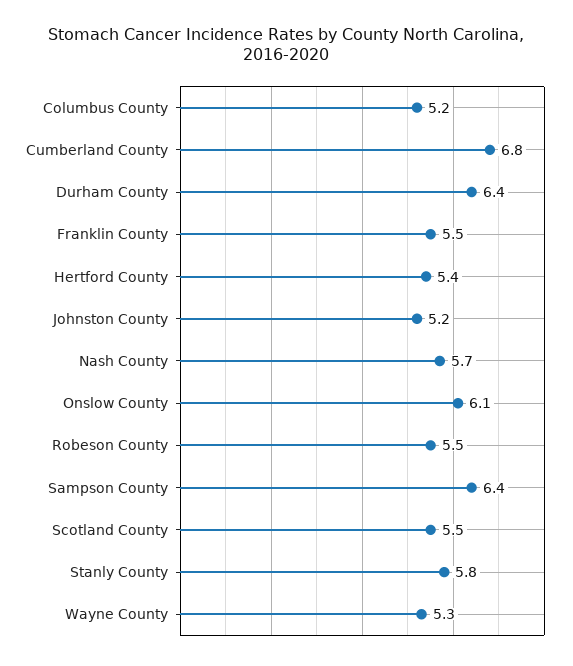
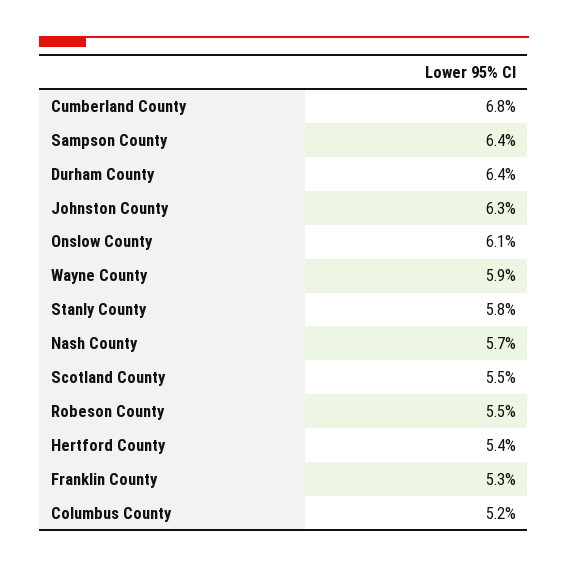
Franklin County: 5.5 -> 5.3
Johnston County: 5.2 -> 6.3
Wayne County: 5.3 -> 5.9

